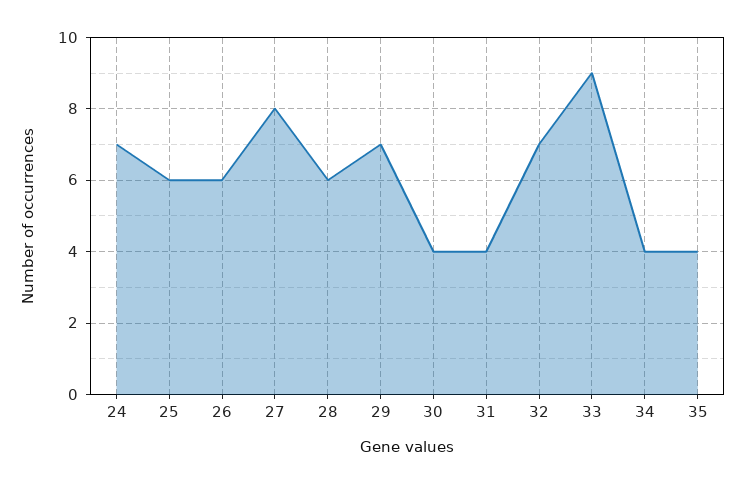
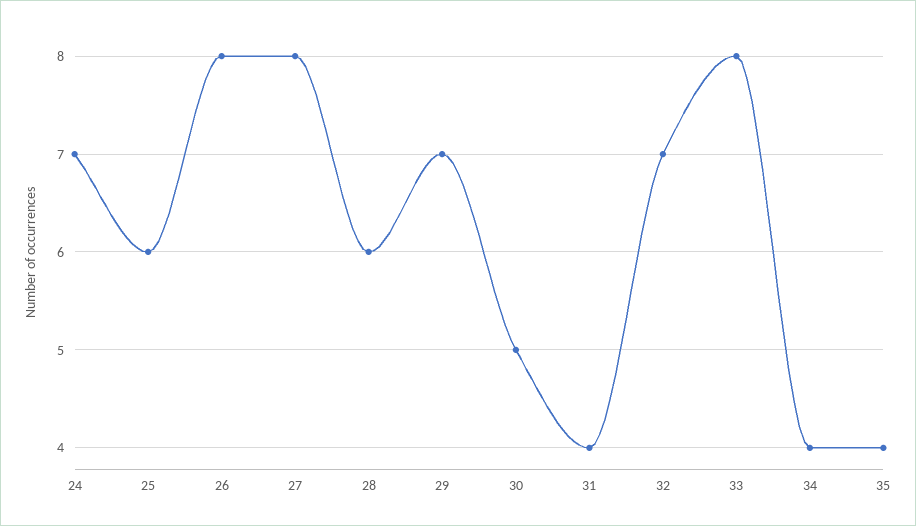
26: 6 -> 8
30: 4 -> 5
33: 9 -> 8

